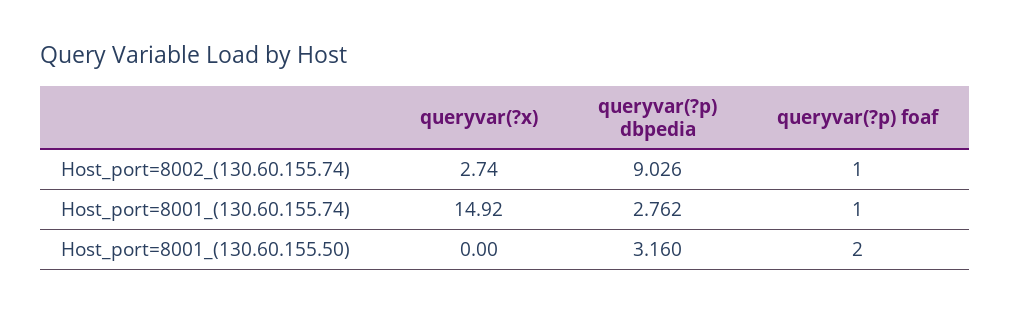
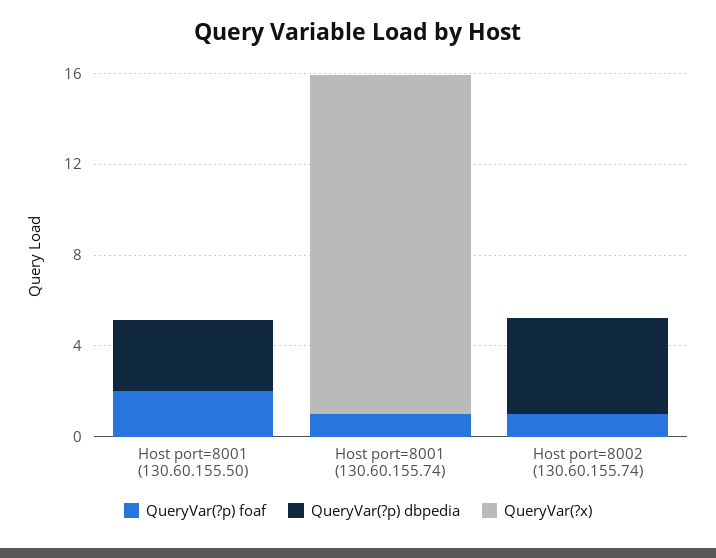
queryvar(?x), Host_port=8002_(130.60.155.74): 2.74 -> 0
queryvar(?p) dbpedia, Host_port=8002_(130.60.155.74): 9.026 -> 4
queryvar(?p) dbpedia, Host_port=8001_(130.60.155.74): 2.762 -> 0

